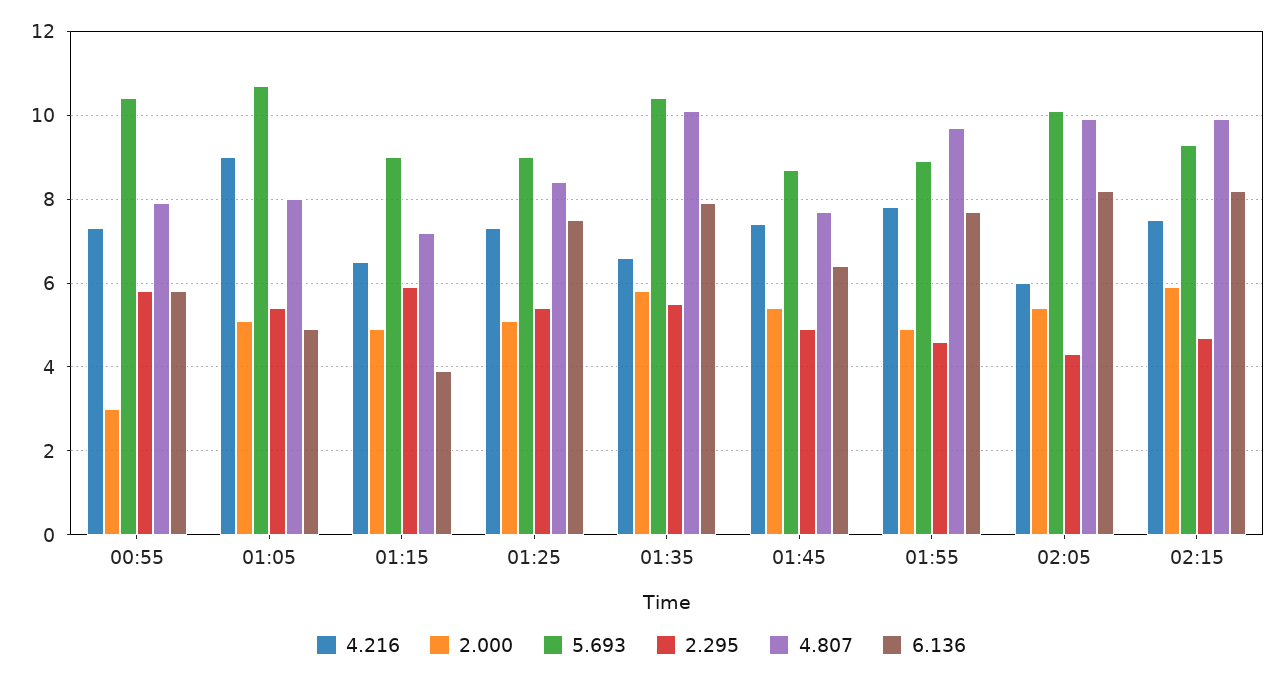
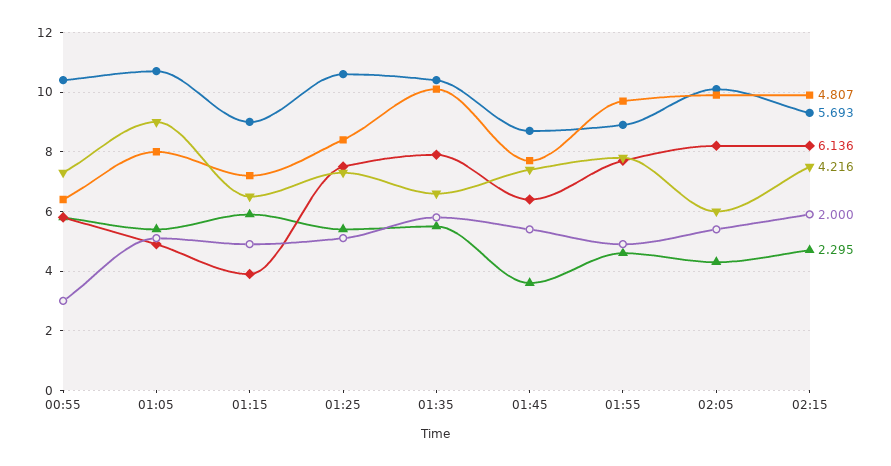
4.807, 00:55: 8 -> 6.5
5.693, 01:25: 9 -> 10.5
2.295, 01:45: 5 -> 3.5

